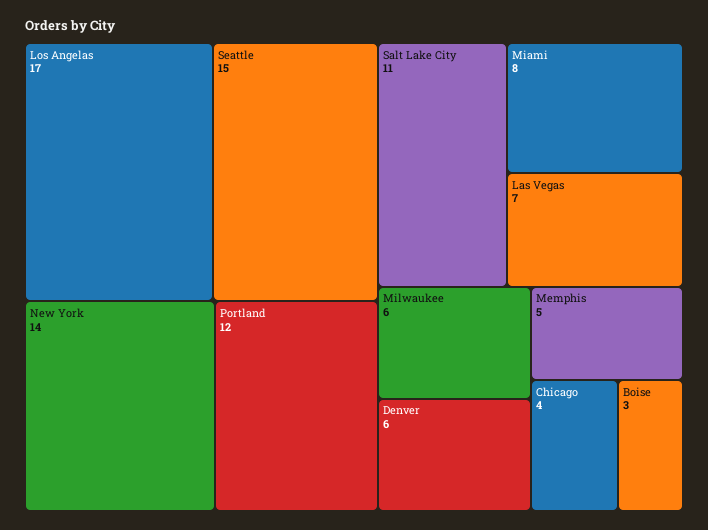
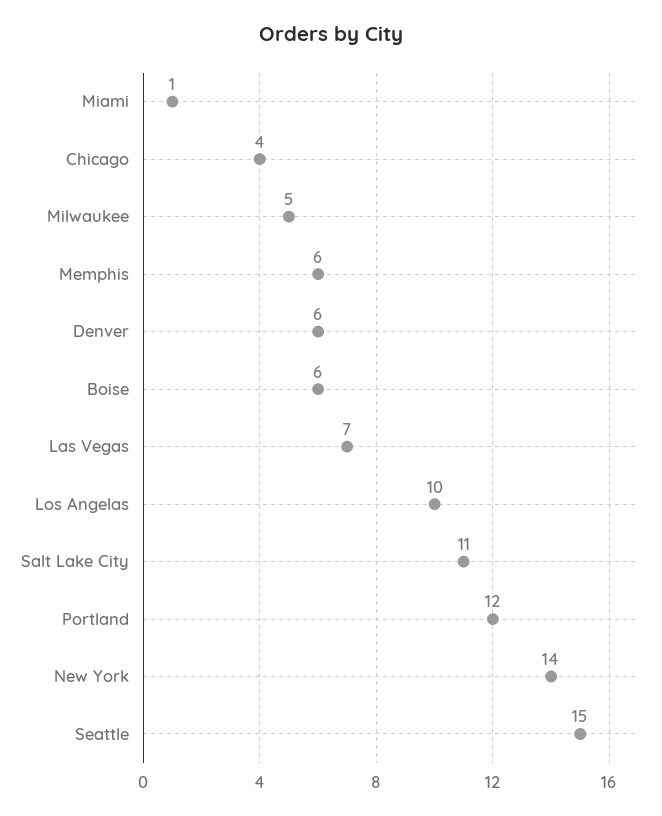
Los Angelas: 17 -> 10
Miami: 8 -> 1
Milwaukee: 6 -> 5
Memphis: 5 -> 6
Boise: 3 -> 6

